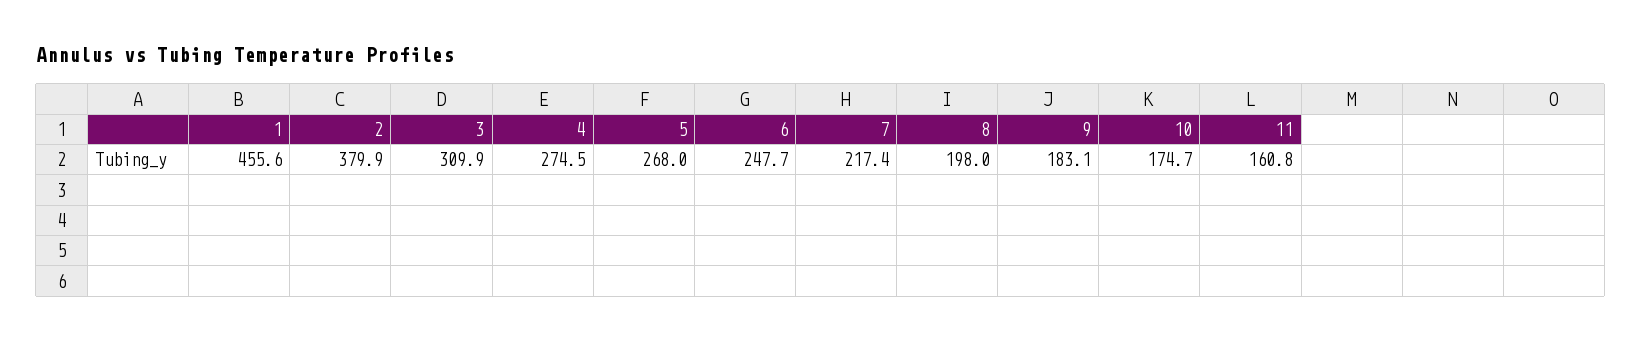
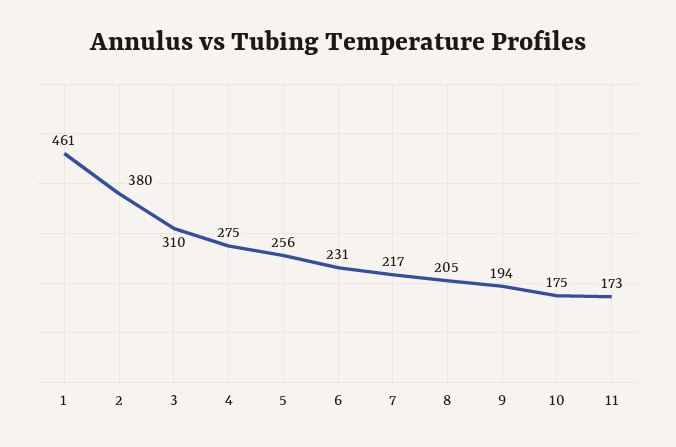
1: 455.6 -> 461
5: 268 -> 256
6: 247.7 -> 231
8: 198 -> 205
9: 183.1 -> 194
11: 160.8 -> 173

